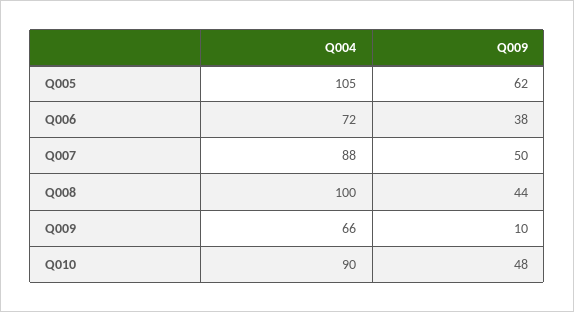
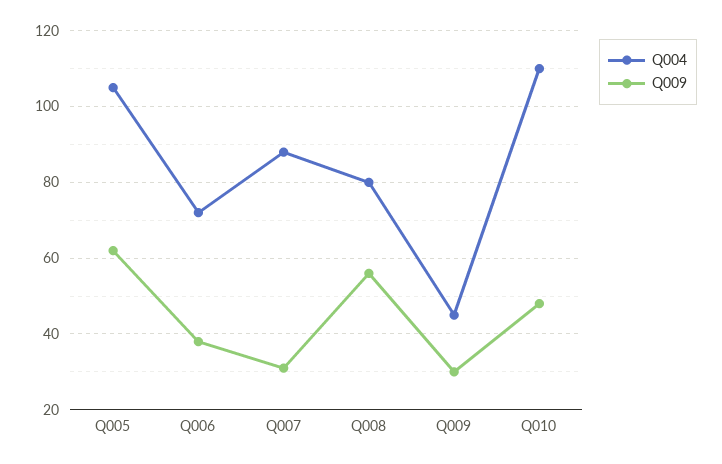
Q009, Q007: 50 -> 30
Q004, Q008: 100 -> 80
Q009, Q008: 44 -> 55
Q004, Q009: 66 -> 45
Q009, Q009: 10 -> 30
Q004, Q010: 90 -> 110

